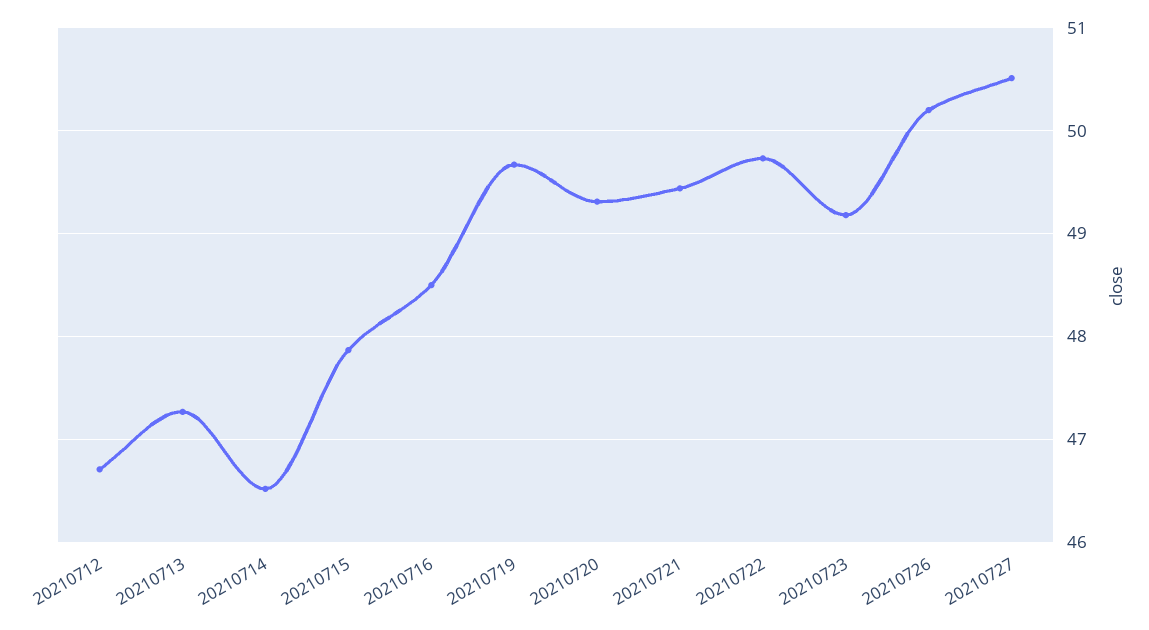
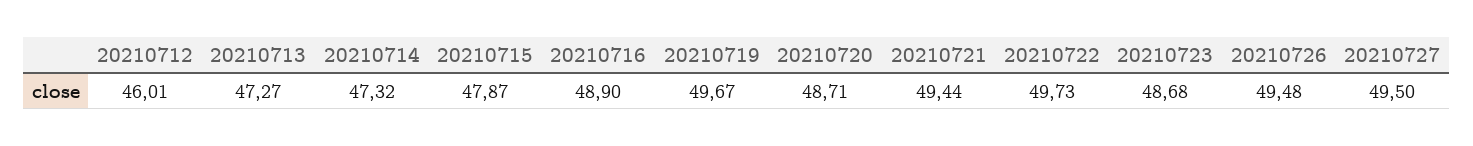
20210712: 46.7 -> 46.01
20210714: 46.5 -> 47.32
20210716: 48.5 -> 48.9
20210720: 49.3 -> 48.71
20210723: 49.2 -> 48.68
20210726: 50.2 -> 49.48
20210727: 50.5 -> 49.5

